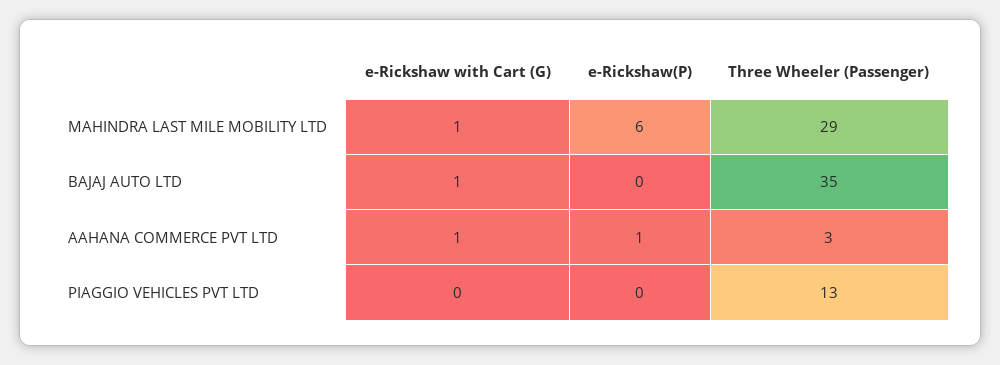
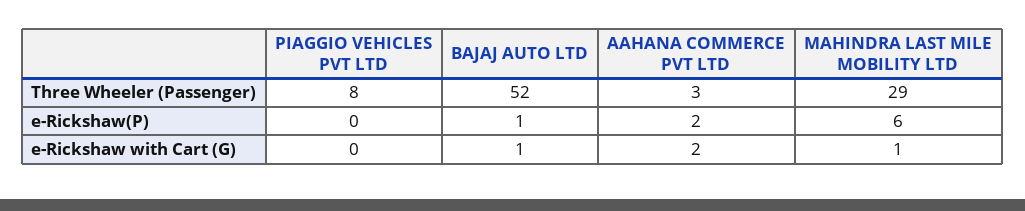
e-Rickshaw(P), BAJAJ AUTO LTD: 0 -> 1
Three Wheeler (Passenger), BAJAJ AUTO LTD: 35 -> 52
e-Rickshaw with Cart (G), AAHANA COMMERCE PVT LTD: 1 -> 2
e-Rickshaw(P), AAHANA COMMERCE PVT LTD: 1 -> 2
Three Wheeler (Passenger), PIAGGIO VEHICLES PVT LTD: 13 -> 8

